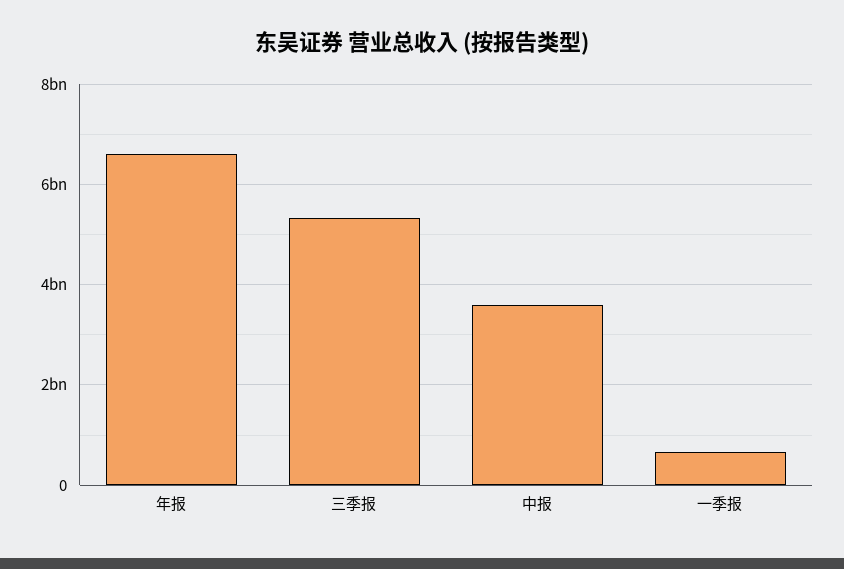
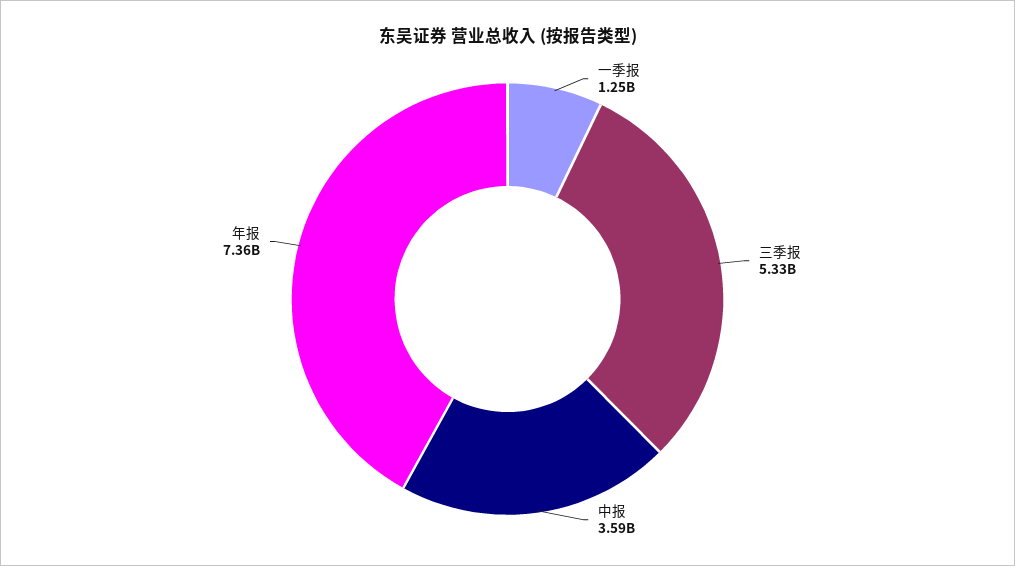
年报: 6600000000 -> 7360000000
一季报: 600000000 -> 1250000000

